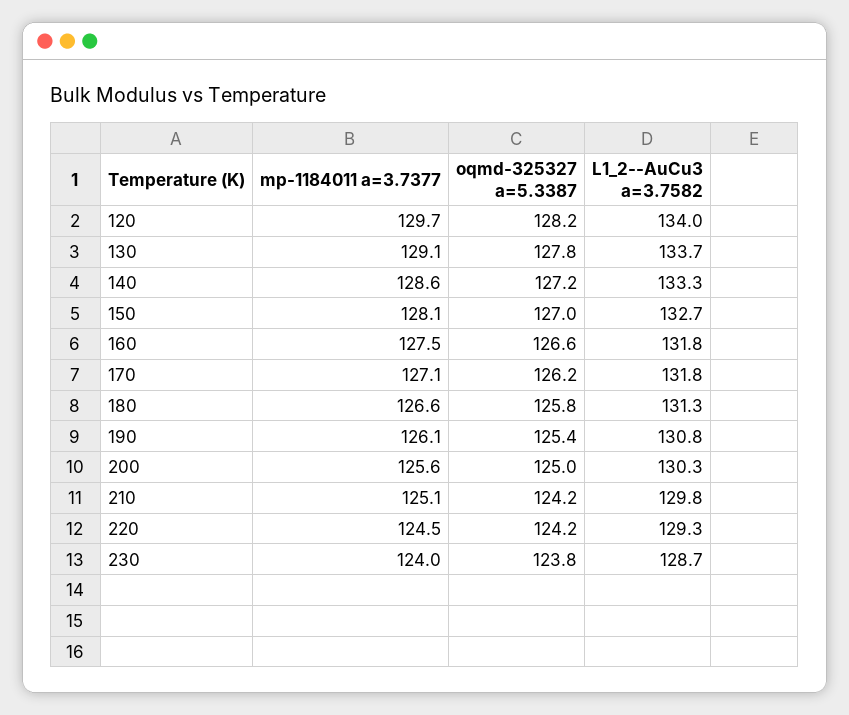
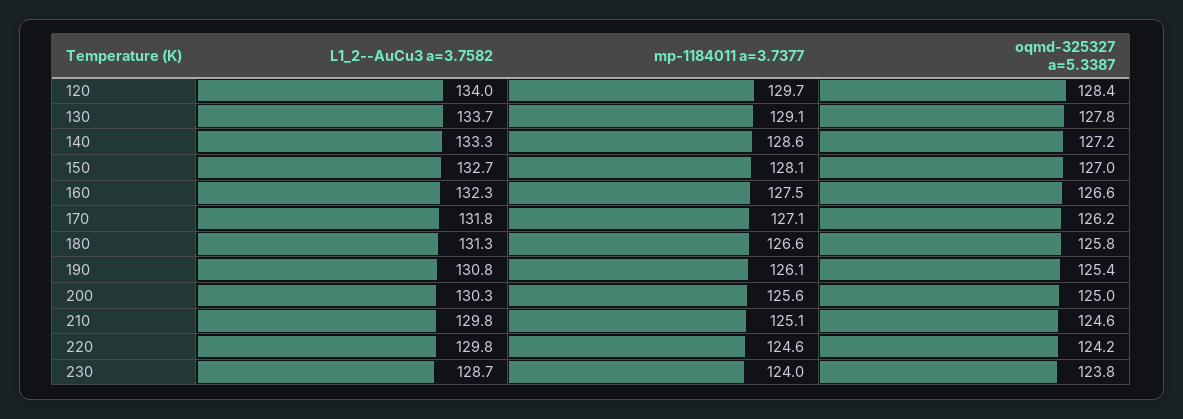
oqmd-325327 a=5.3387, 120: 128.2 -> 128.4
L1_2--AuCu3 a=3.7582, 160: 131.8 -> 132.3
oqmd-325327 a=5.3387, 210: 124.2 -> 124.6
mp-1184011 a=3.7377, 220: 124.5 -> 124.6
L1_2--AuCu3 a=3.7582, 220: 129.3 -> 129.8

